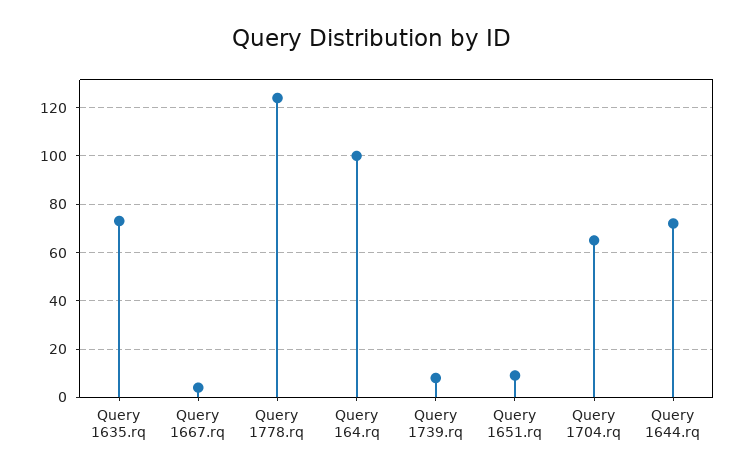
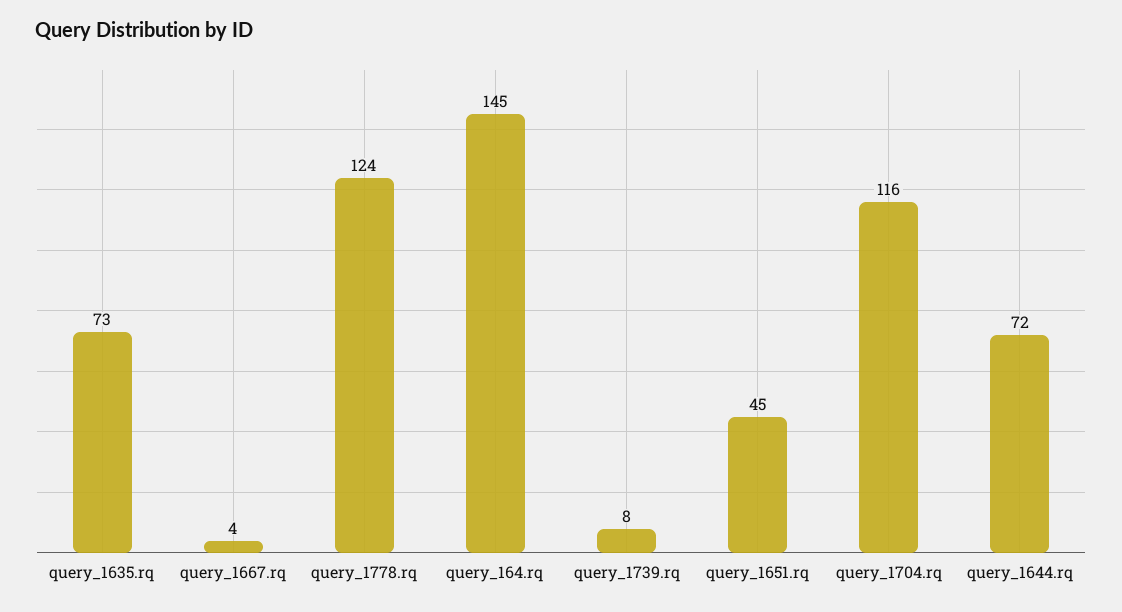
Query 164.rq: 100 -> 145
Query 1651.rq: 10 -> 45
Query 1704.rq: 65 -> 116

